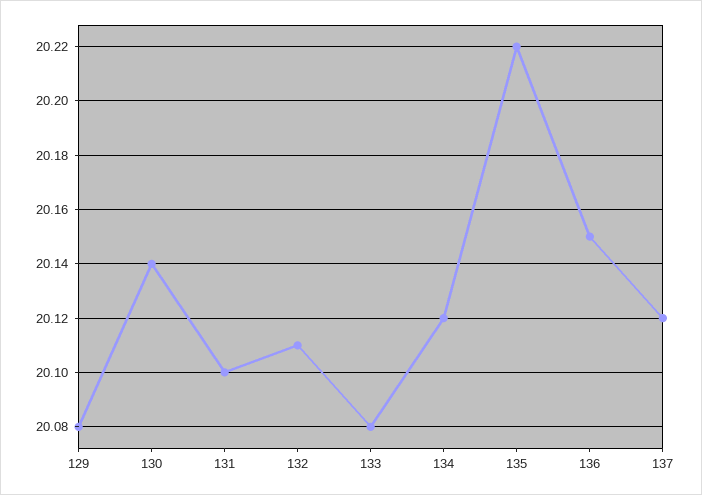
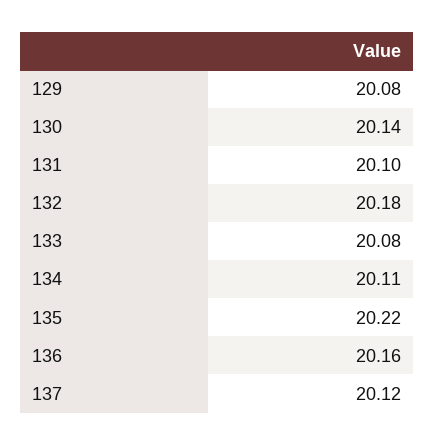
132: 20.11 -> 20.18
134: 20.12 -> 20.11
136: 20.15 -> 20.16

